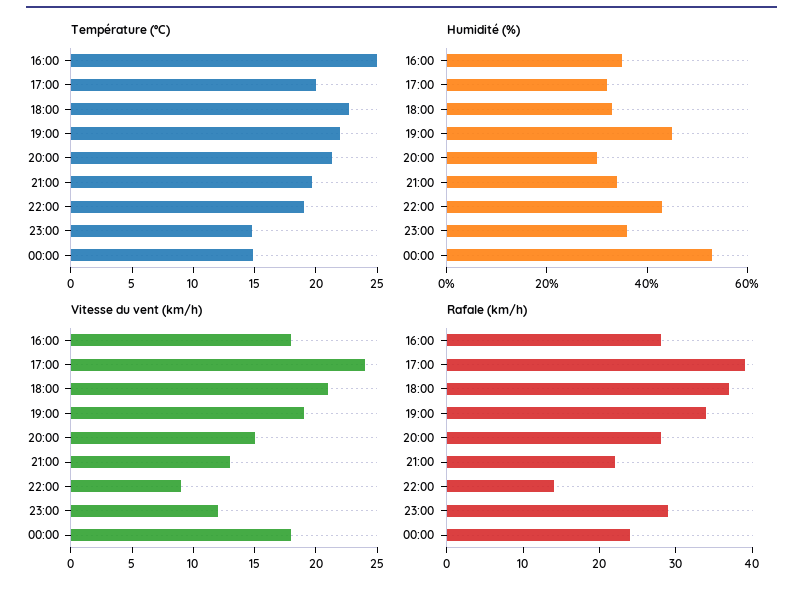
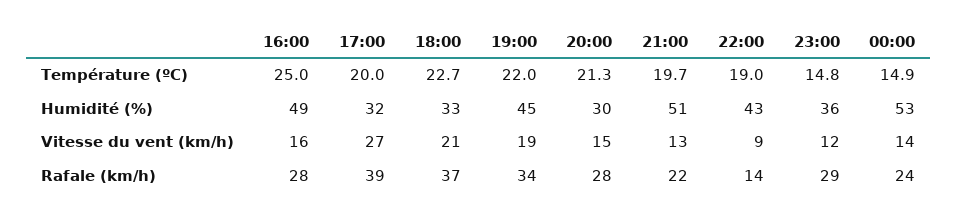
Humidité (%), 16:00: 35 -> 49
Humidité (%), 21:00: 35 -> 51
Vitesse du vent (km/h), 16:00: 18 -> 16
Vitesse du vent (km/h), 17:00: 24 -> 27
Vitesse du vent (km/h), 00:00: 18 -> 14

